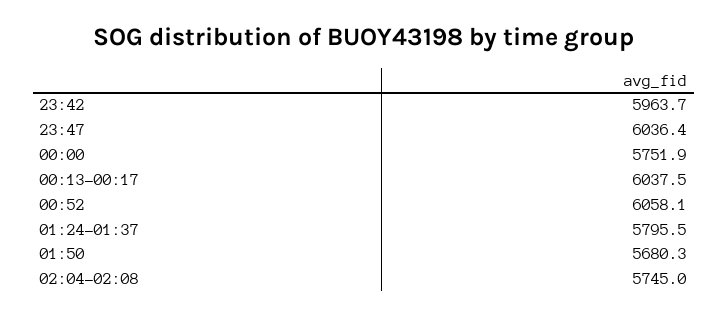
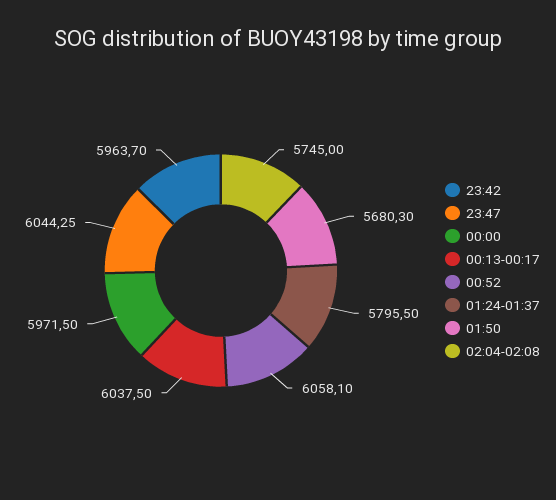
23:47: 6036.4 -> 6044.25
00:00: 5751.9 -> 5971.5

